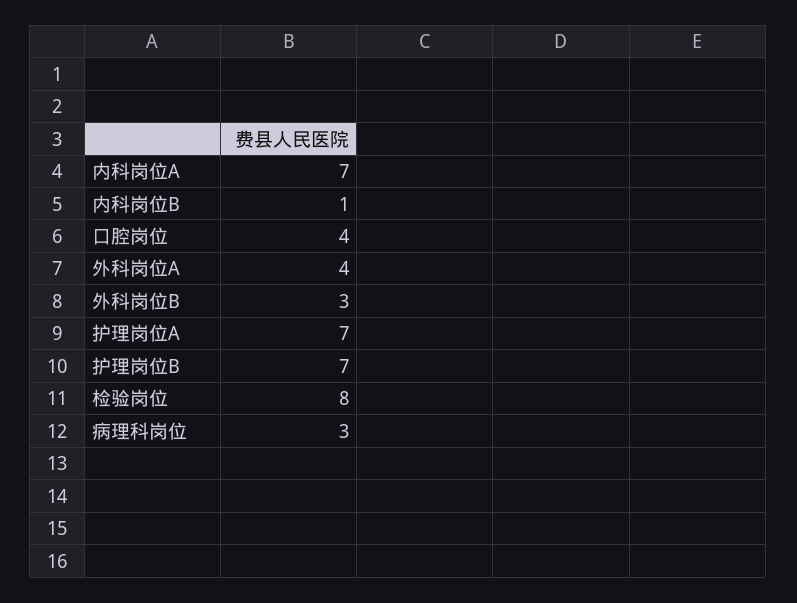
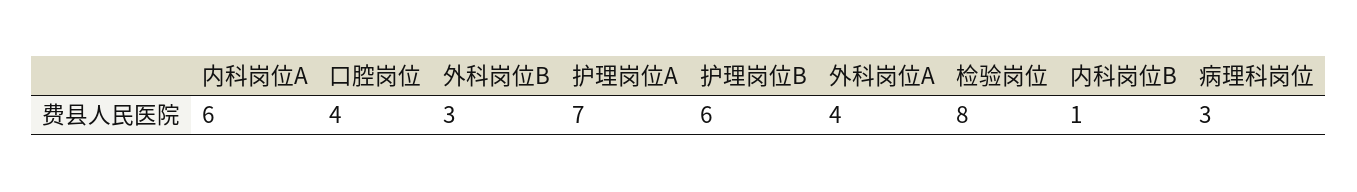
内科岗位A: 7 -> 6
护理岗位B: 7 -> 6

